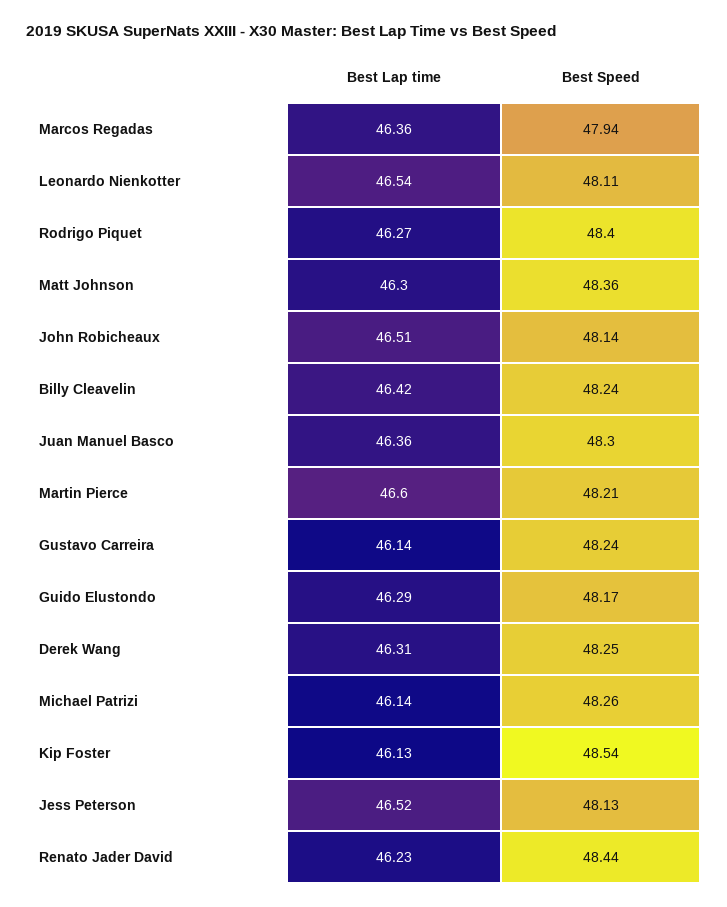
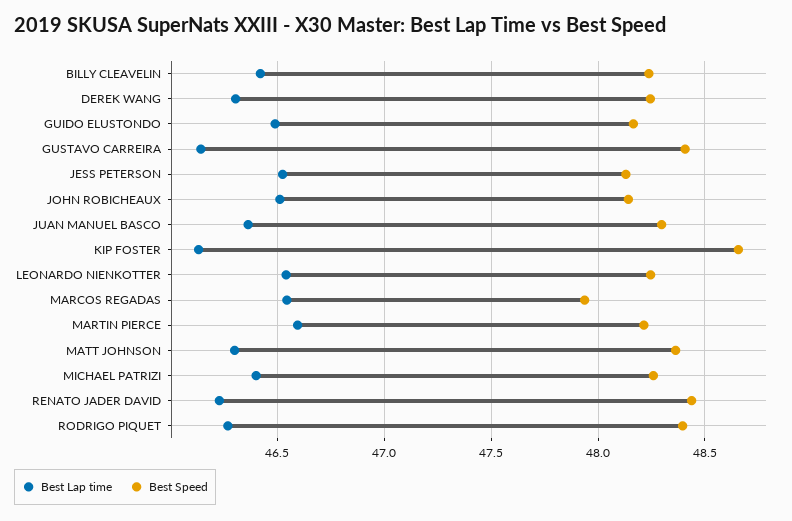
Best Lap time, Marcos Regadas: 46.36 -> 46.55
Best Speed, Leonardo Nienkotter: 48.11 -> 48.25
Best Speed, Gustavo Carreira: 48.24 -> 48.4
Best Lap time, Guido Elustondo: 46.29 -> 46.5
Best Lap time, Michael Patrizi: 46.14 -> 46.4
Best Speed, Kip Foster: 48.54 -> 48.65

